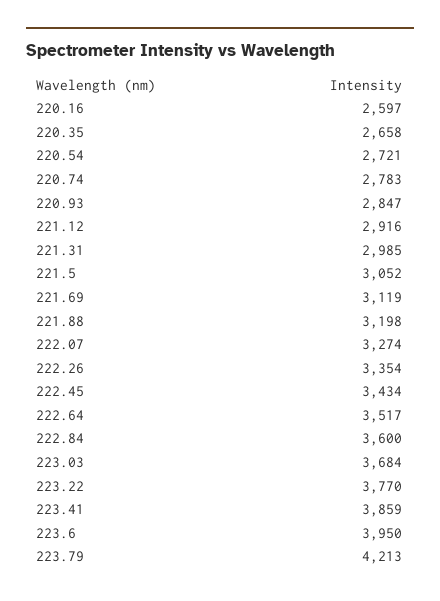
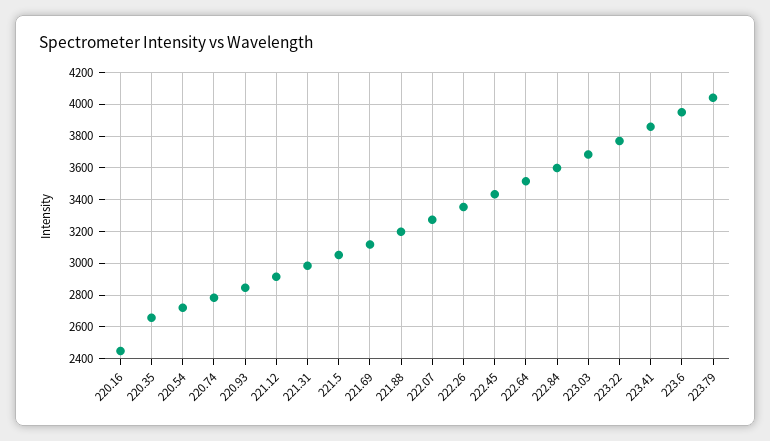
220.16: 2597 -> 2450
223.79: 4213 -> 4050

